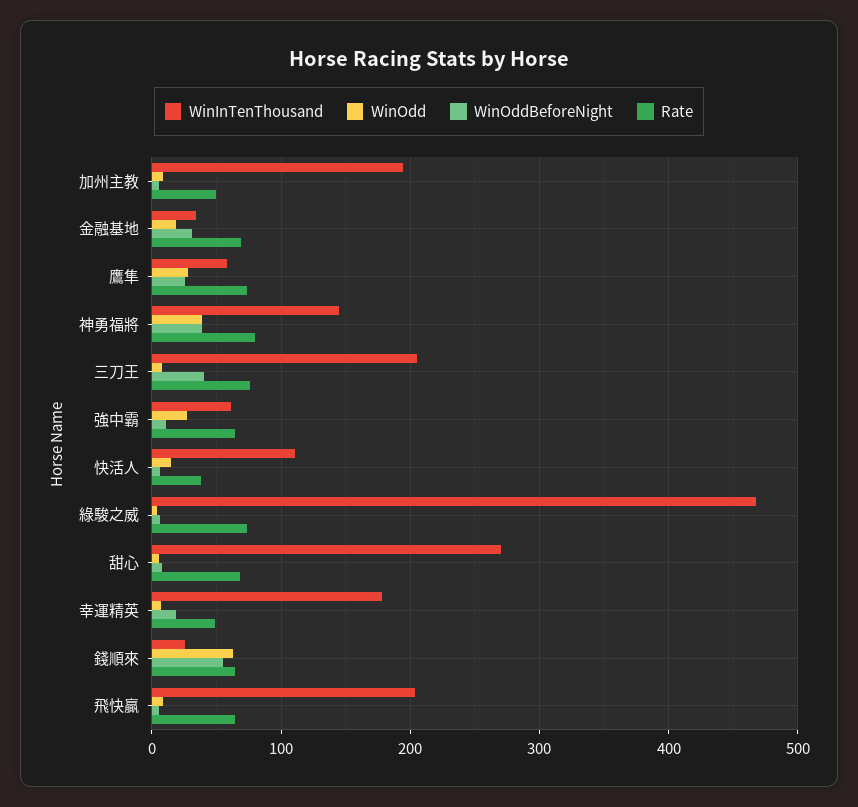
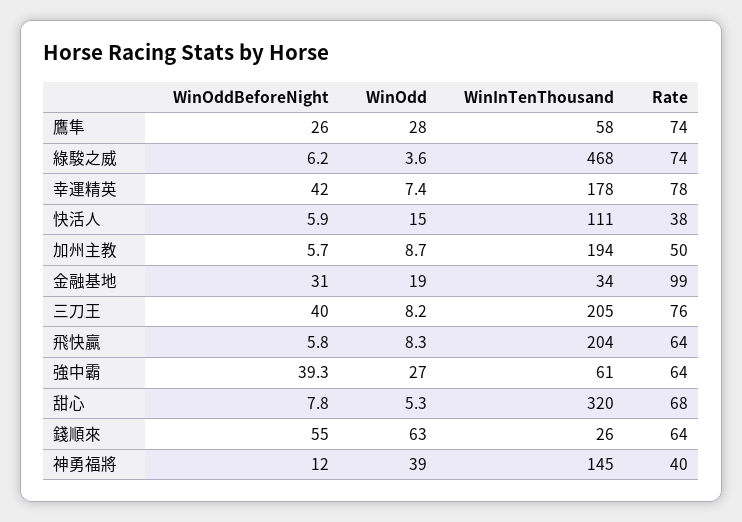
Rate, 金融基地: 70 -> 99
WinOddBeforeNight, 神勇福將: 40 -> 12
Rate, 神勇福將: 80 -> 40
WinOddBeforeNight, 強中霸: 10 -> 39.3
WinInTenThousand, 甜心: 270 -> 320
WinOddBeforeNight, 幸運精英: 20 -> 42
Rate, 幸運精英: 50 -> 78

